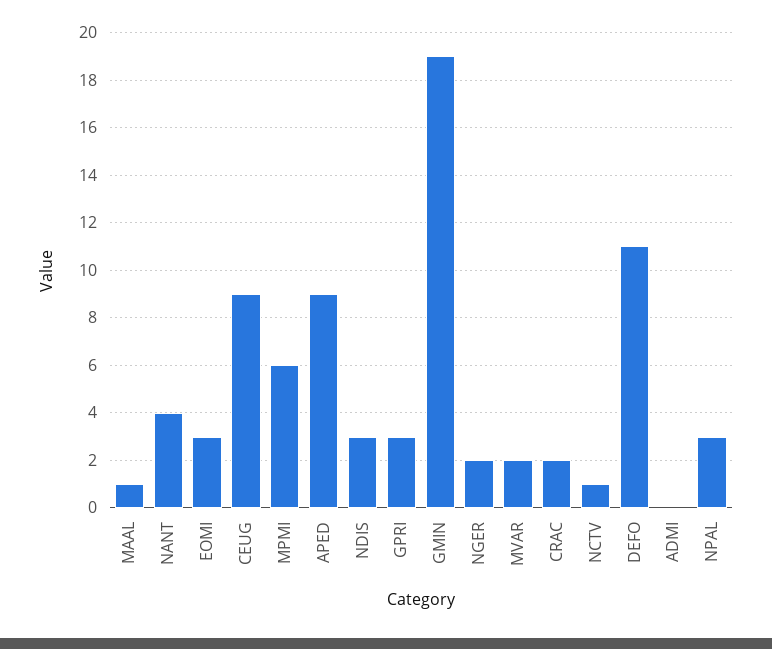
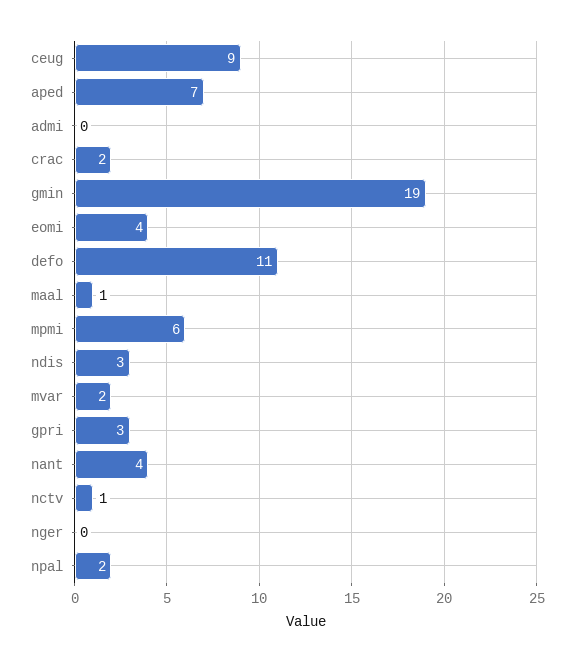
EOMI: 3 -> 4
APED: 9 -> 7
NGER: 2 -> 0
NPAL: 3 -> 2

